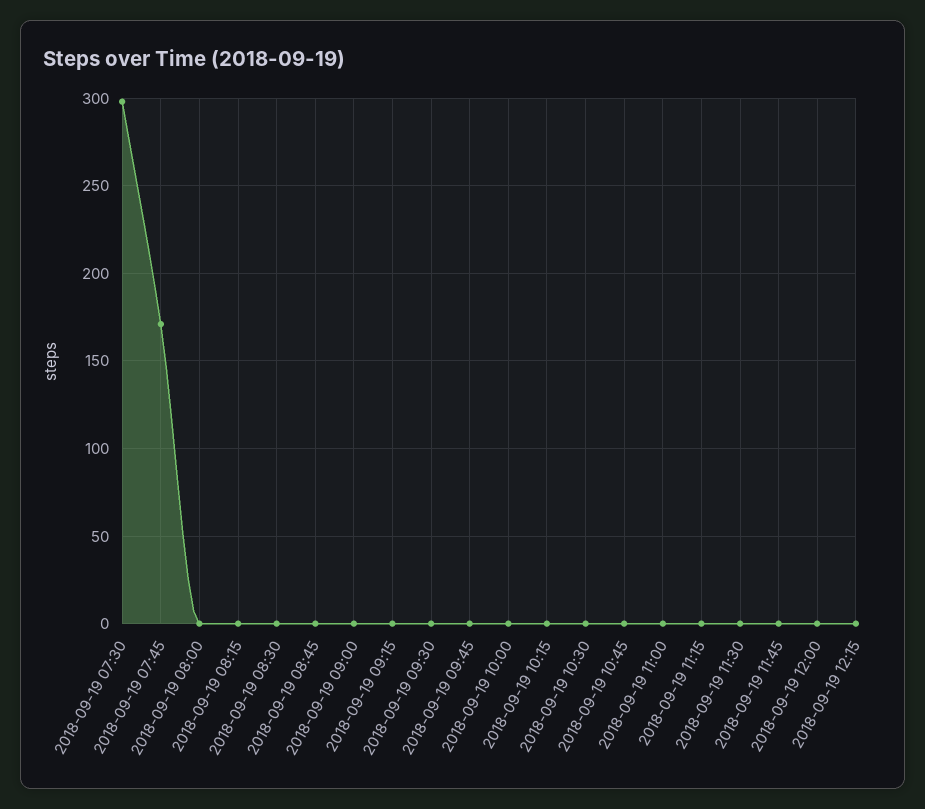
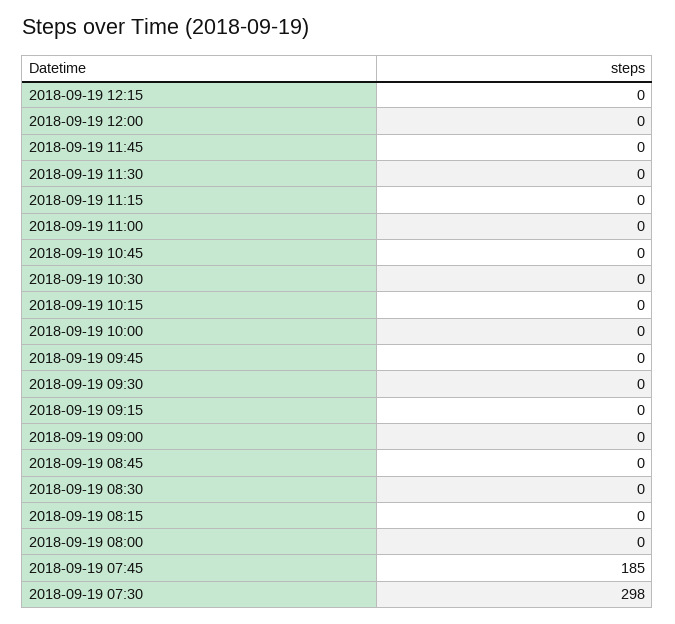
2018-09-19 07:45: 170 -> 185

